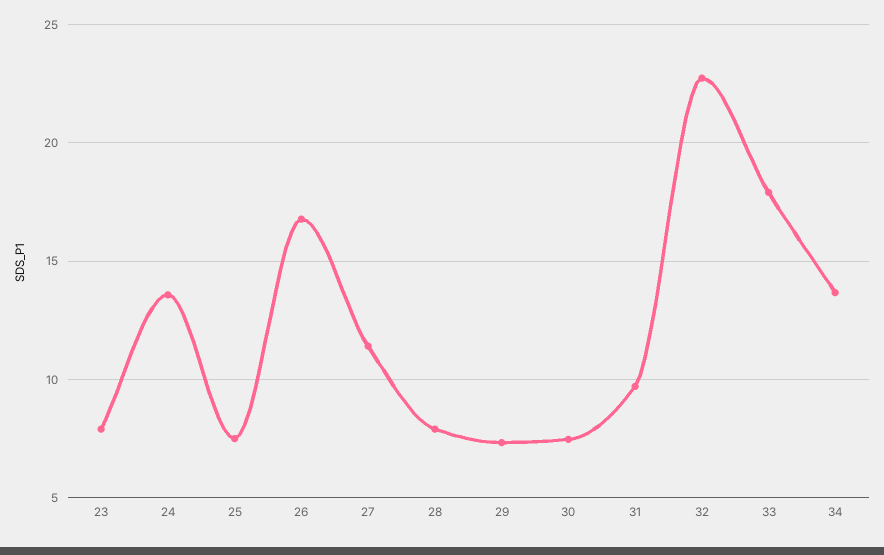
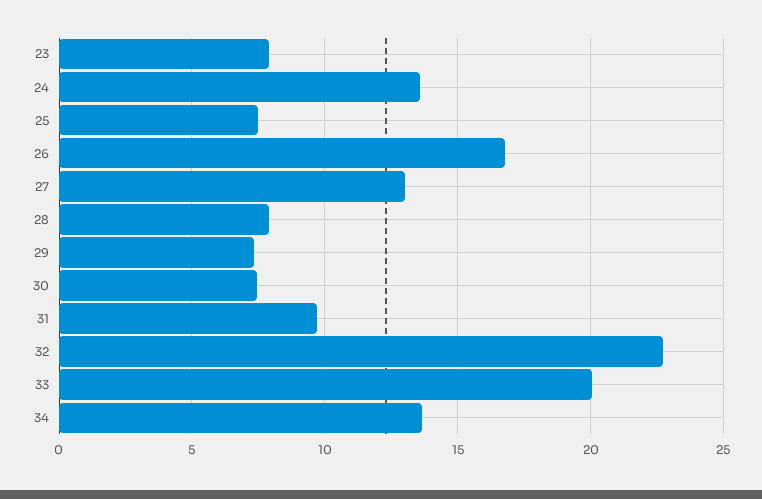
27: 11.5 -> 13
33: 18 -> 20

